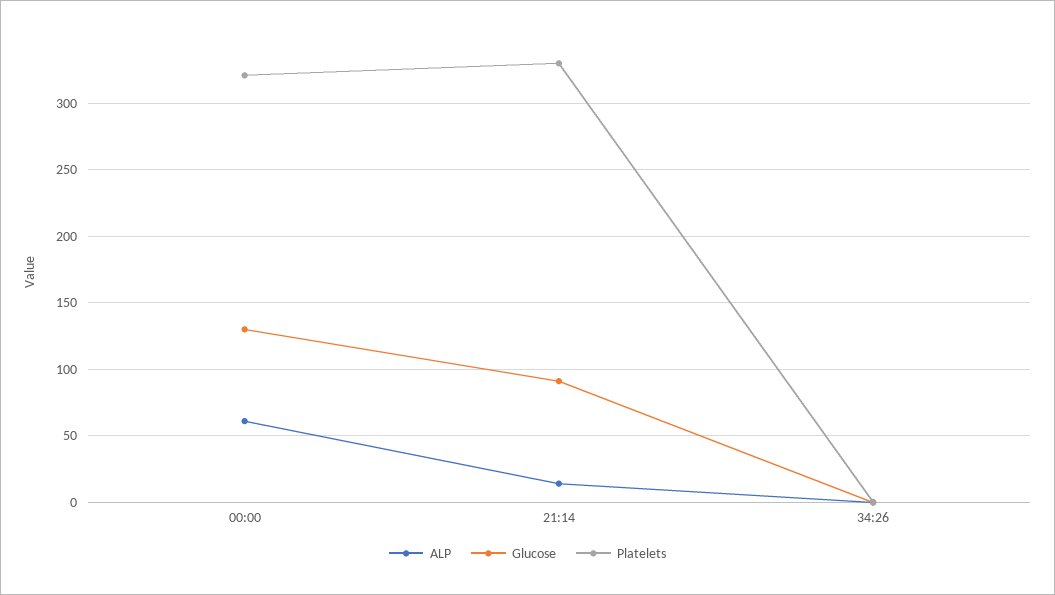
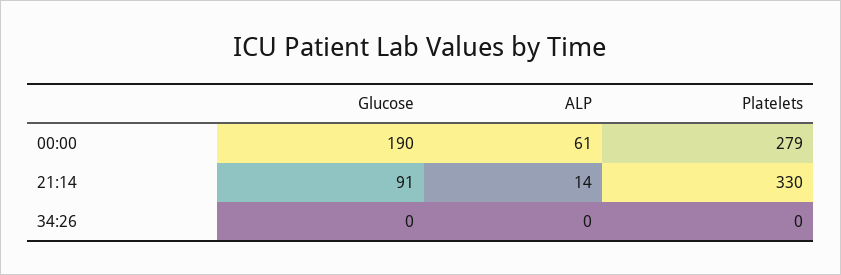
Glucose, 00:00: 130 -> 190
Platelets, 00:00: 320 -> 279

